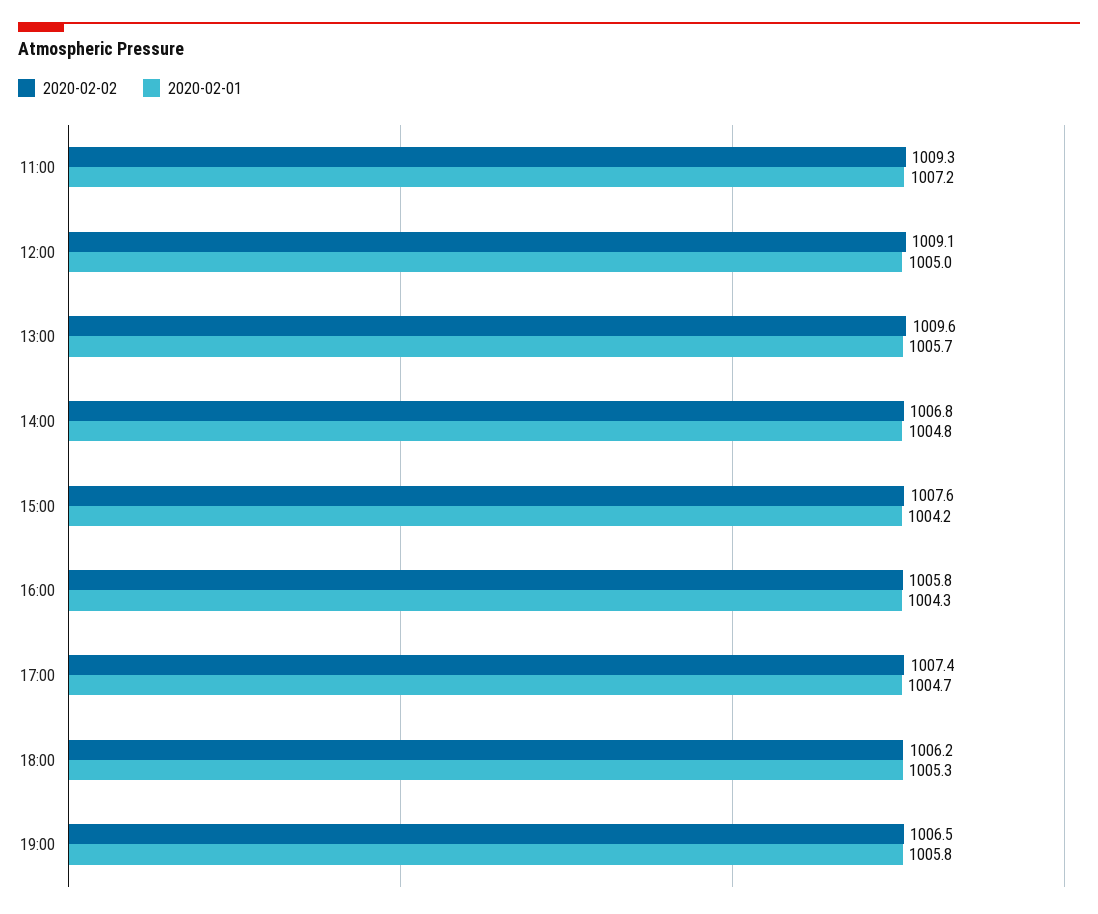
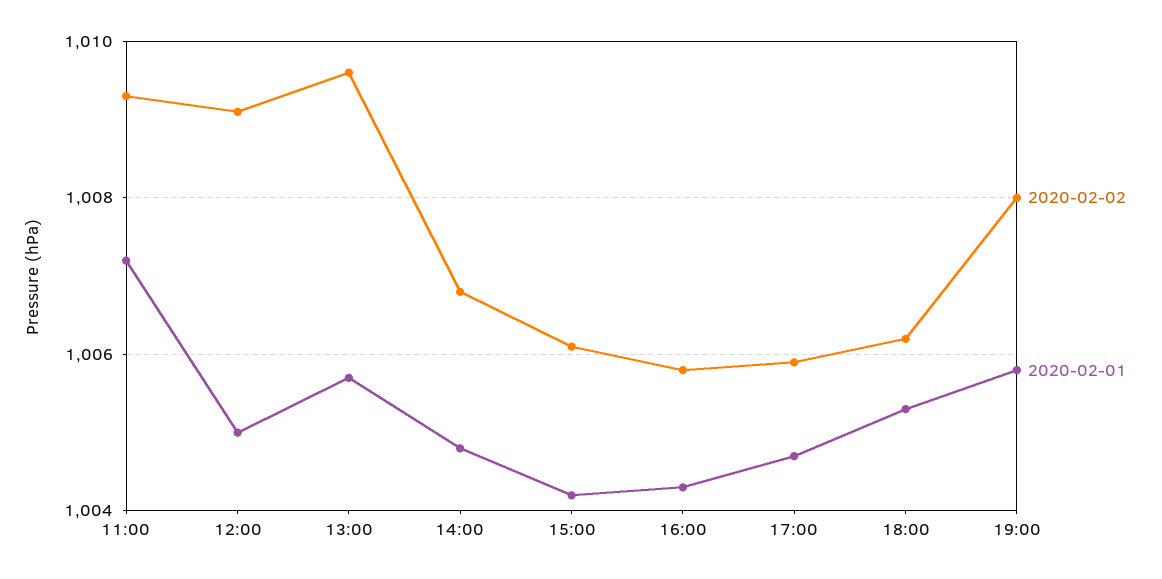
2020-02-02, 15:00: 1007.6 -> 1006
2020-02-02, 17:00: 1007.4 -> 1006
2020-02-02, 19:00: 1006.5 -> 1008

